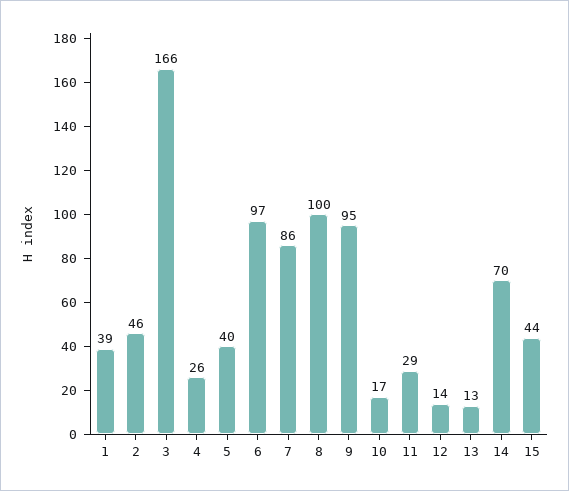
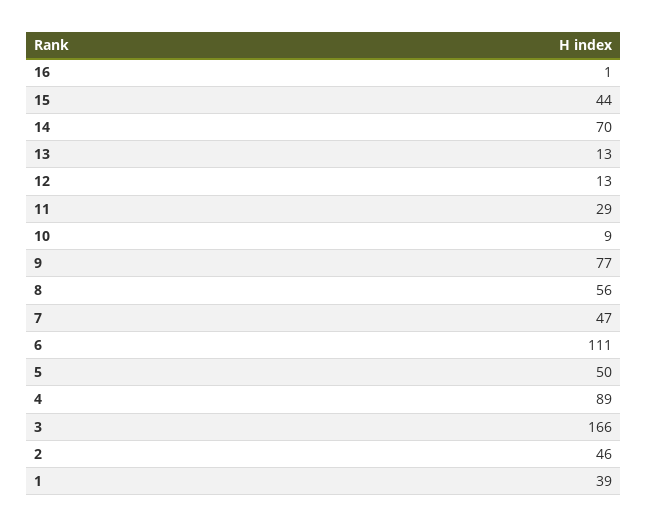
4: 26 -> 89
5: 40 -> 50
6: 97 -> 111
7: 86 -> 47
8: 100 -> 56
9: 95 -> 77
10: 17 -> 9
12: 14 -> 13
16: none -> 1

